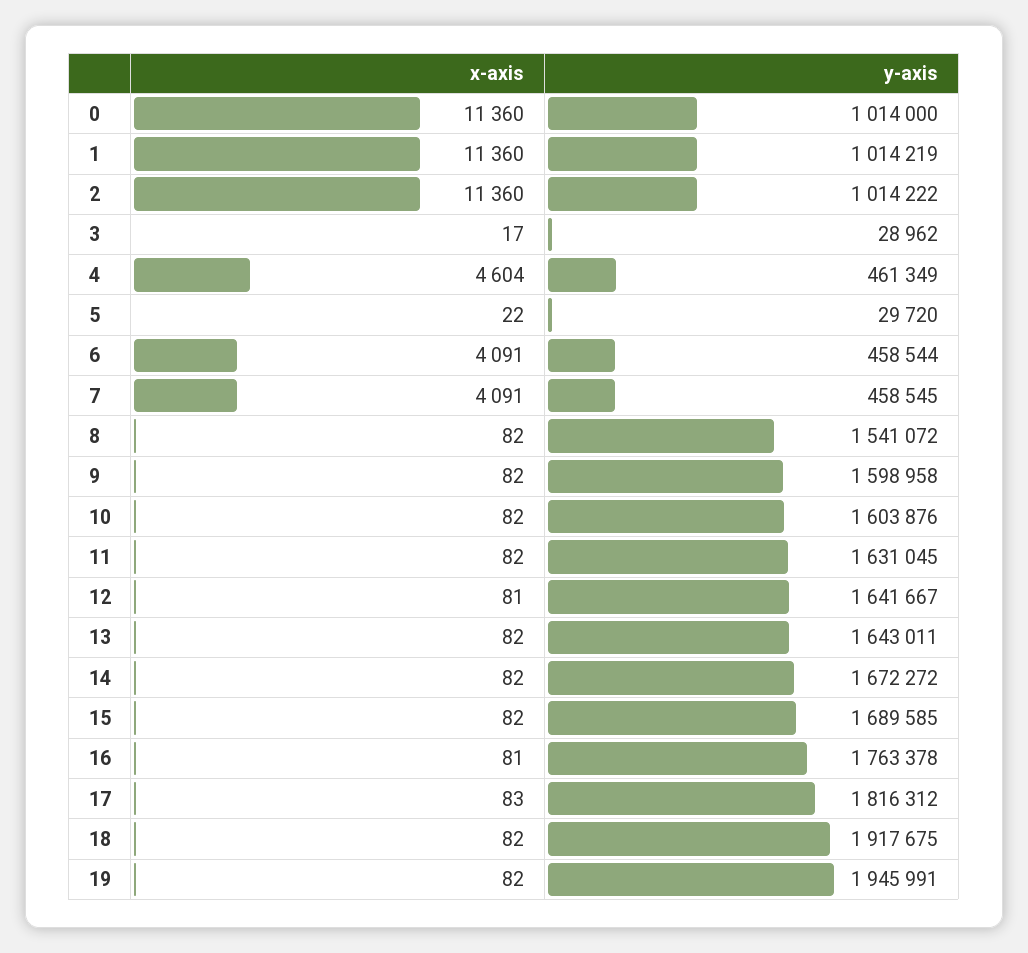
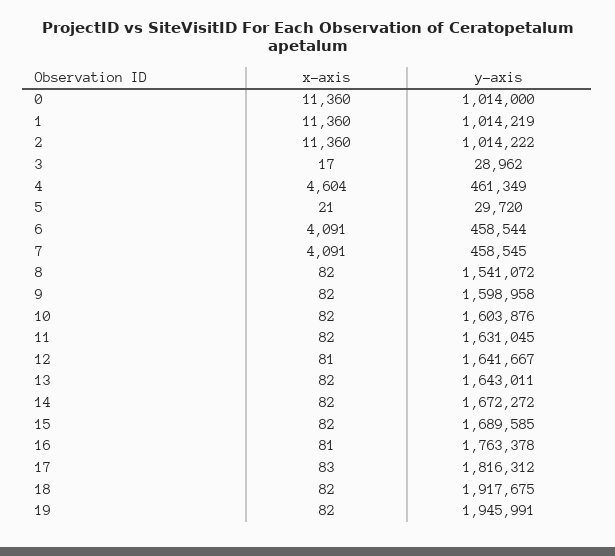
x-axis, 5: 22 -> 21

